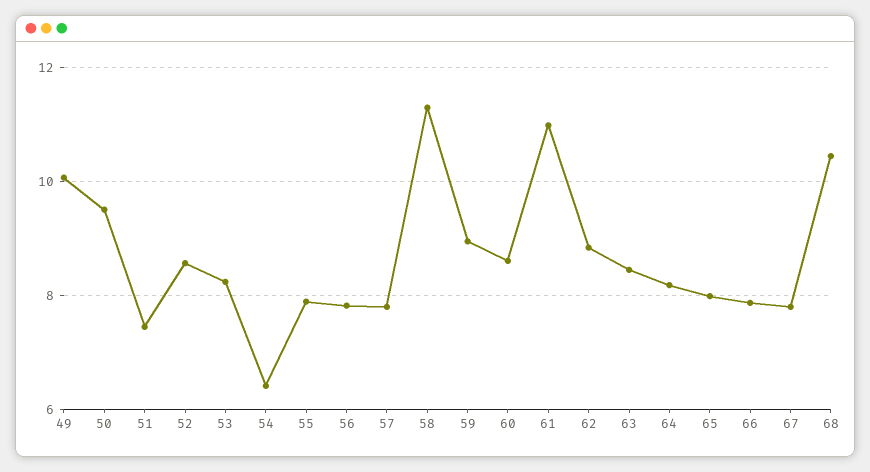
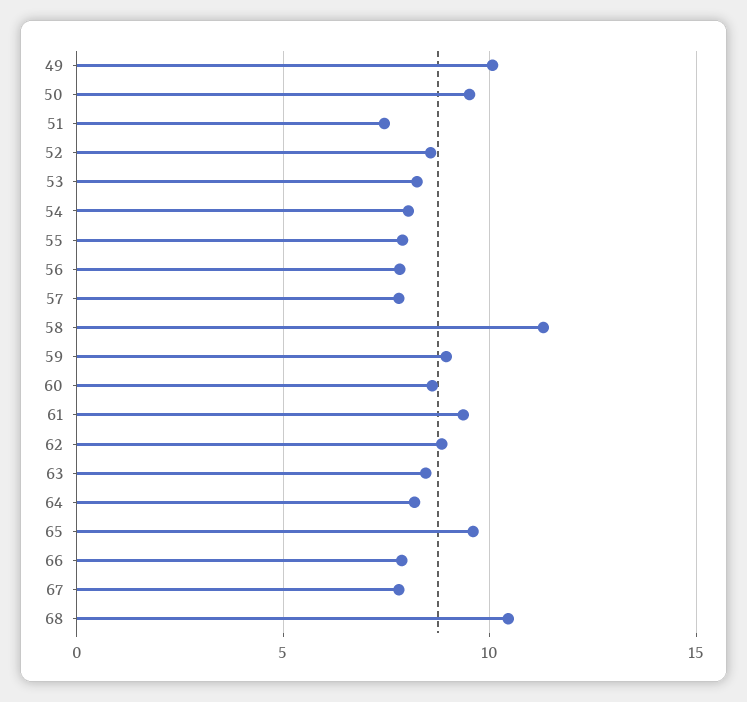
54: 6.4 -> 8
61: 11 -> 9.5
65: 8 -> 9.5

